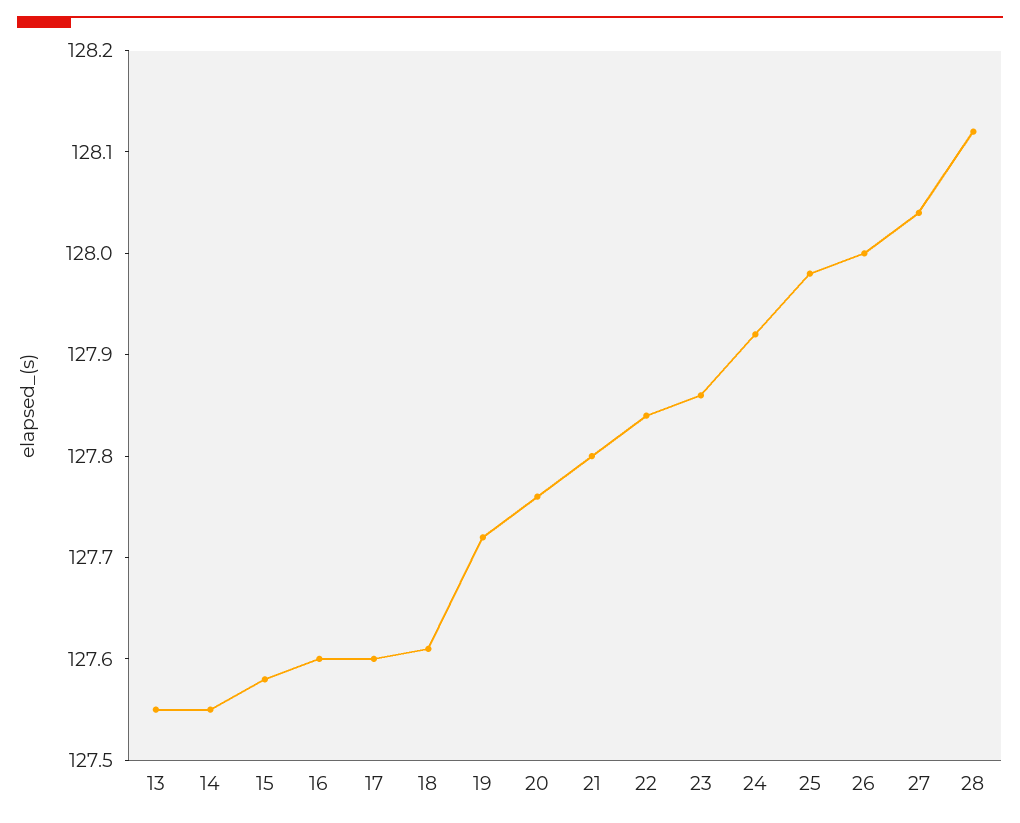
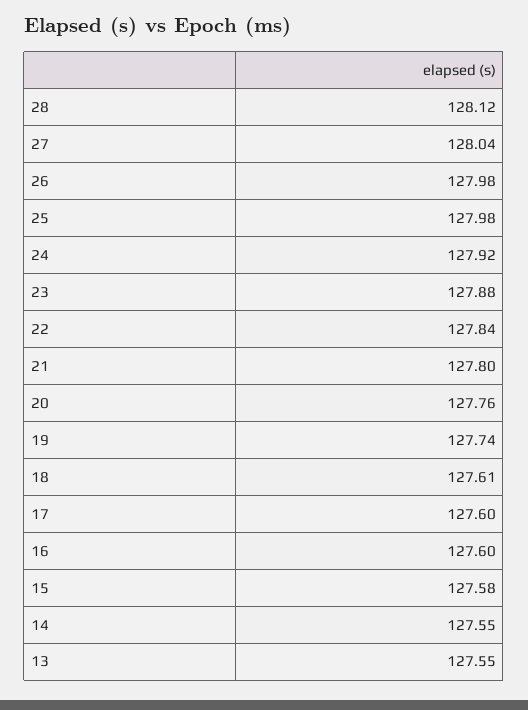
19: 127.72 -> 127.74
23: 127.86 -> 127.88
26: 128 -> 127.98

